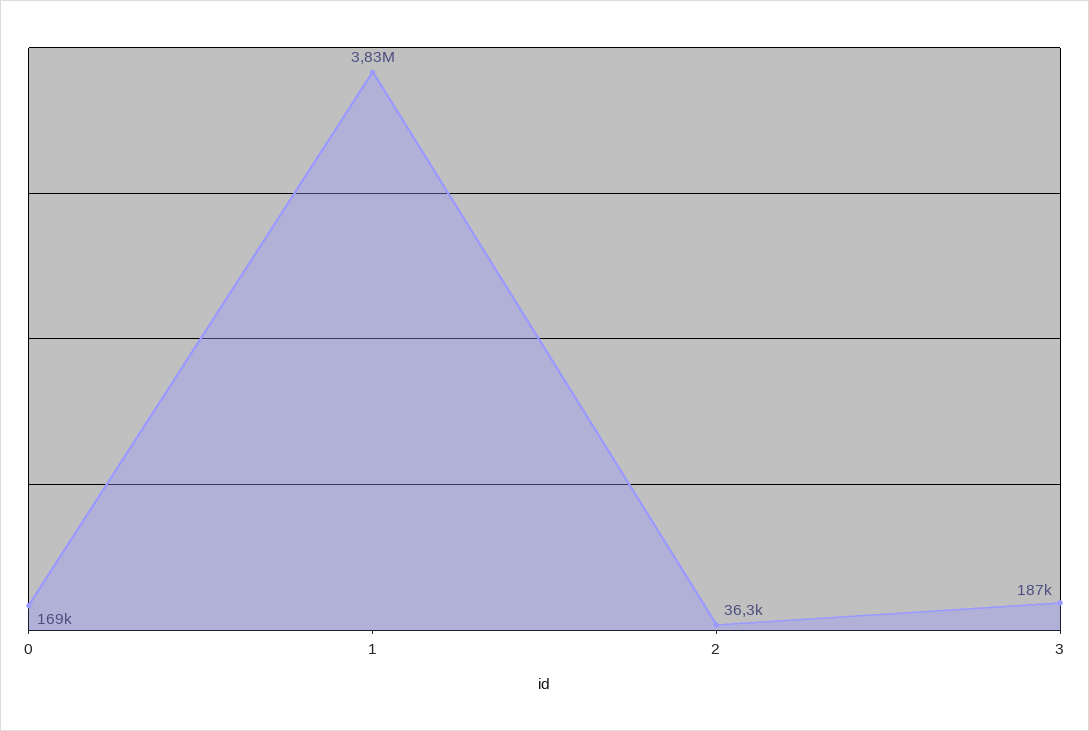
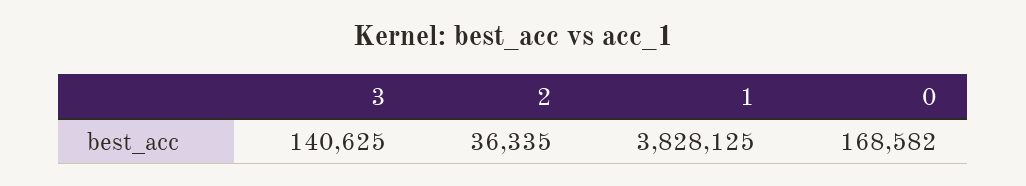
3: 187000 -> 140625

